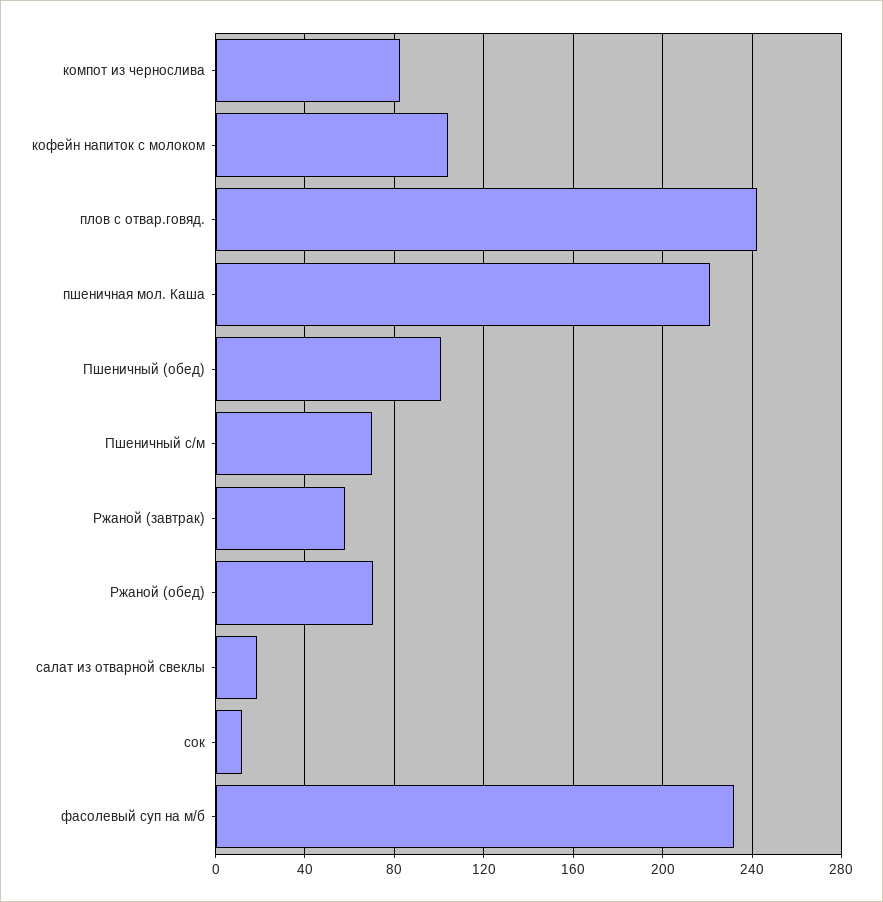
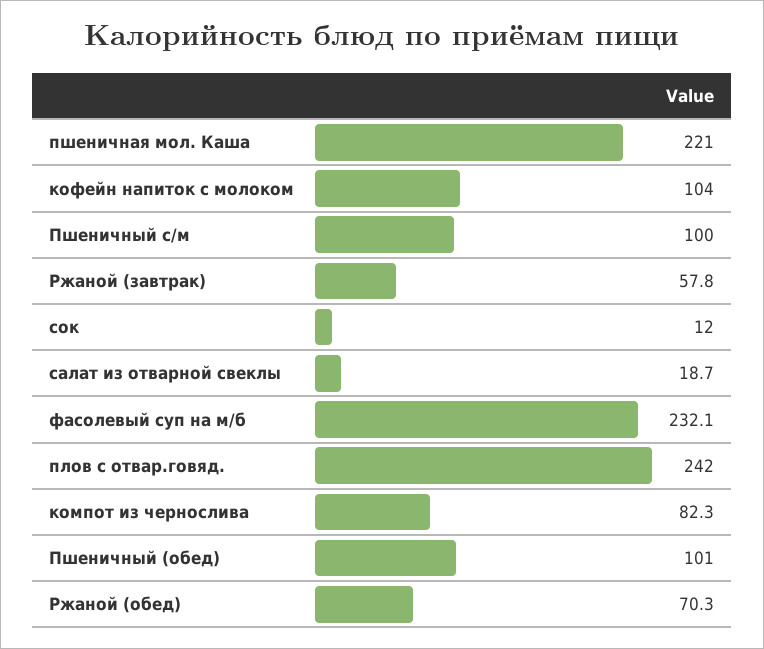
Пшеничный с/м: 70 -> 100

